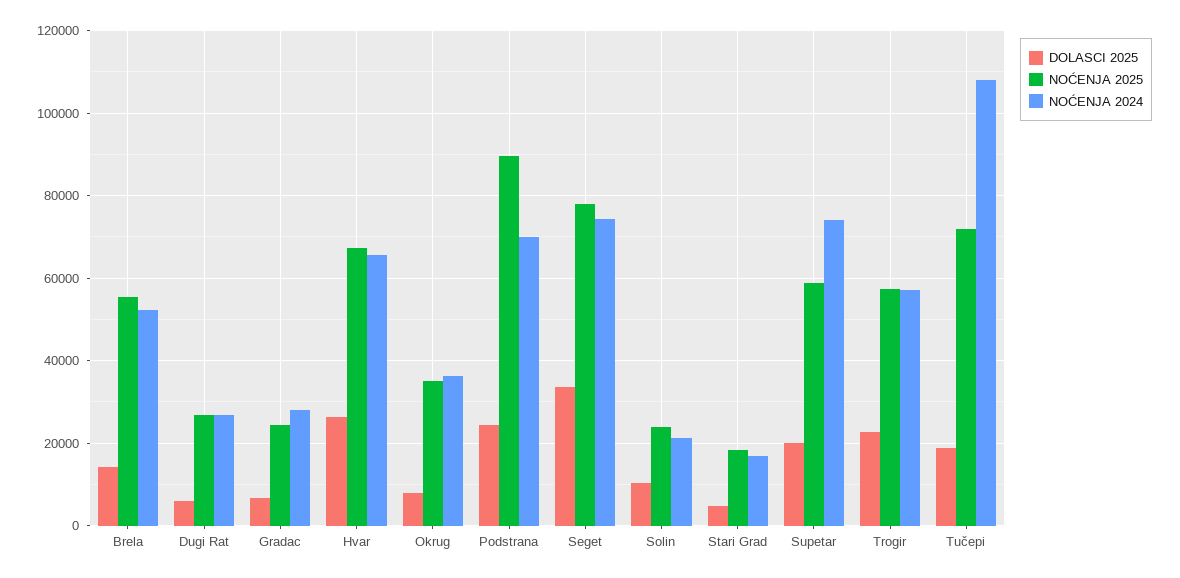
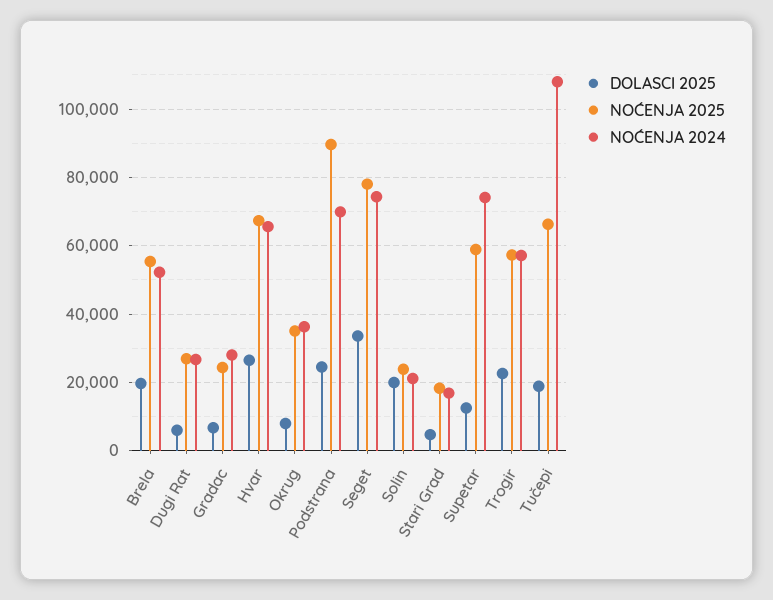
DOLASCI 2025, Brela: 14000 -> 20000
DOLASCI 2025, Solin: 10000 -> 20000
DOLASCI 2025, Supetar: 20000 -> 12000
NOĆENJA 2025, Tučepi: 72000 -> 66000

